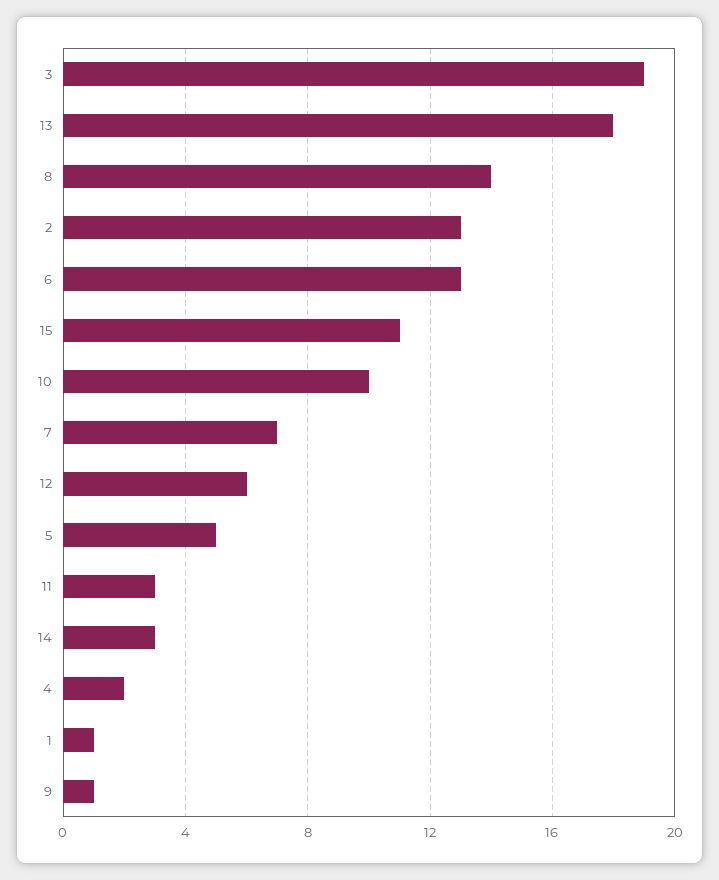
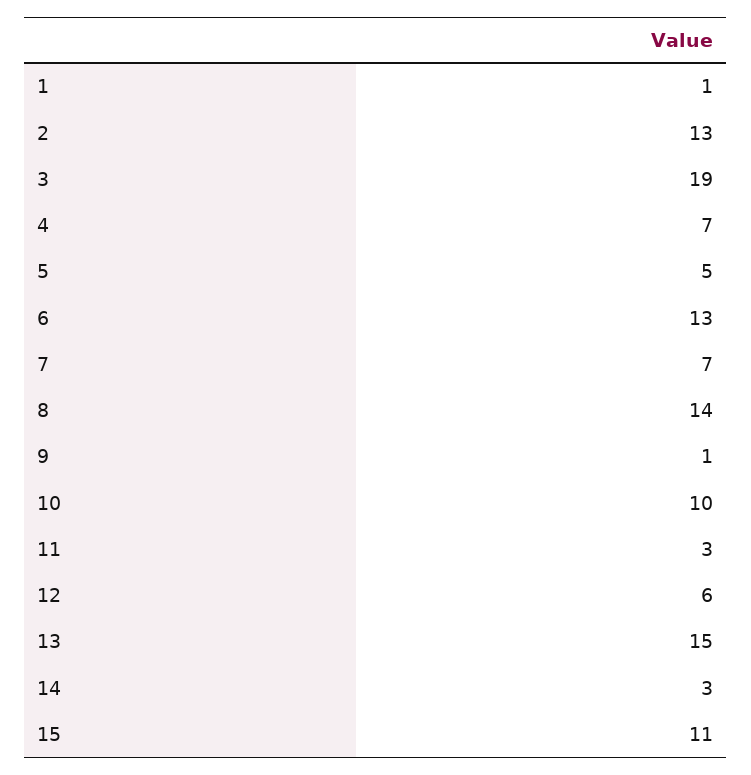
13: 18 -> 15
4: 2 -> 7

